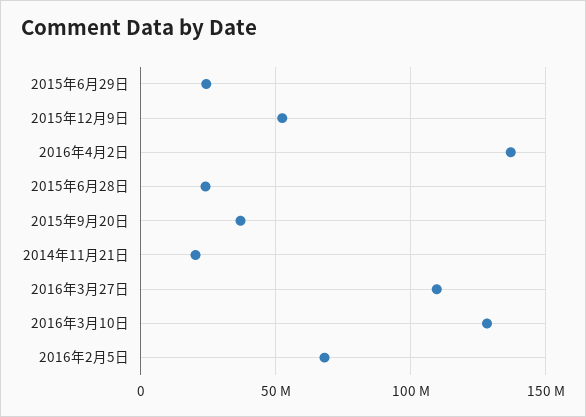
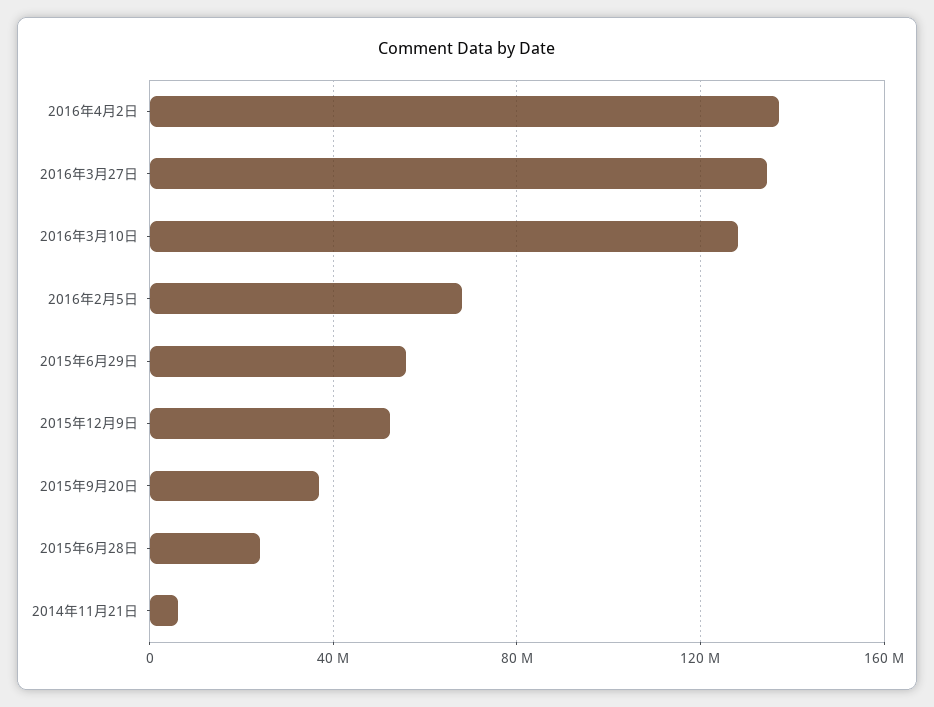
2015年6月29日: 25000000 -> 55000000
2014年11月21日: 20000000 -> 5000000
2016年3月27日: 110000000 -> 135000000

